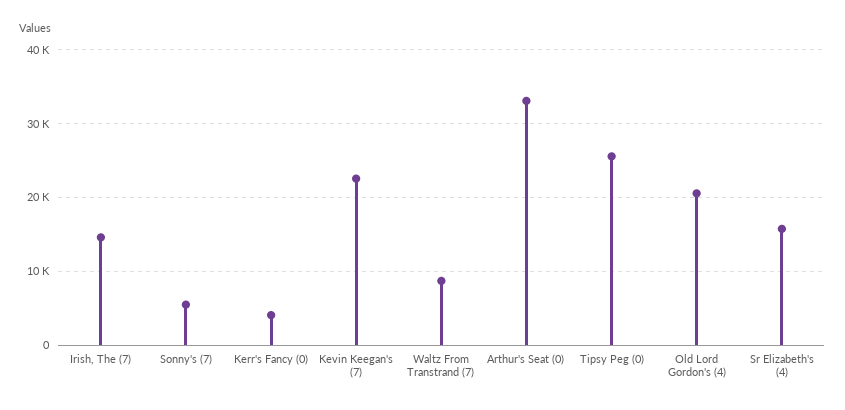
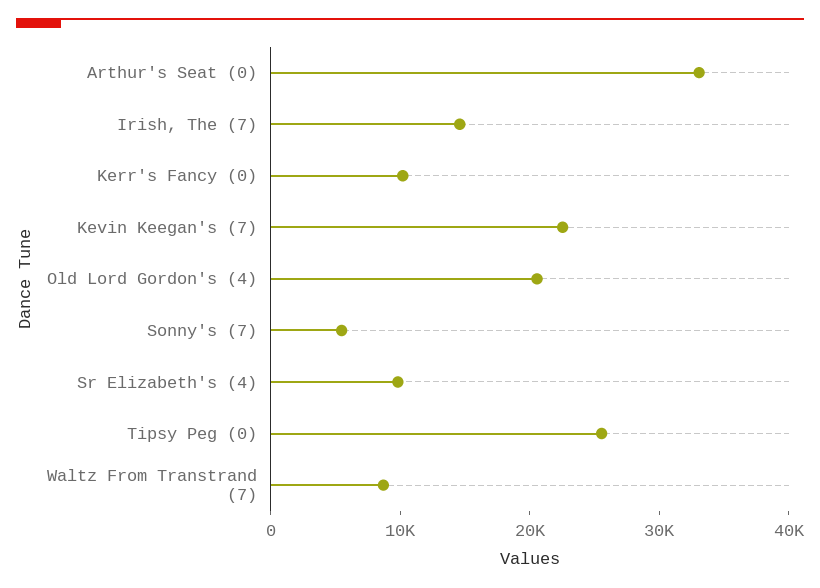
Kerr's Fancy (0): 4000 -> 10000
Sr Elizabeth's (4): 16000 -> 10000

